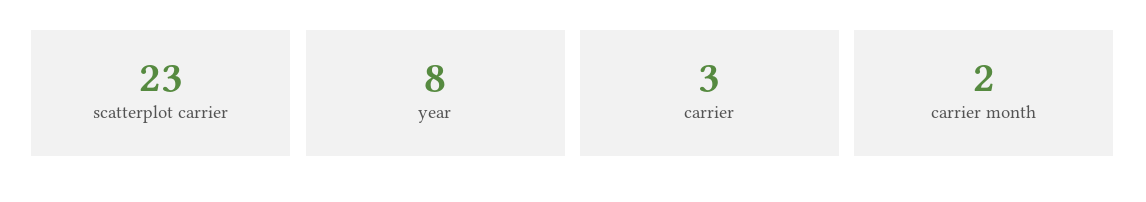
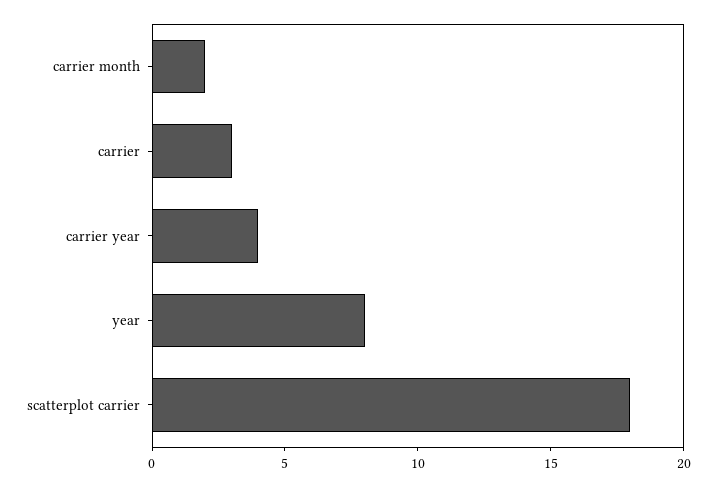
scatterplot carrier: 23 -> 18
carrier year: none -> 4

